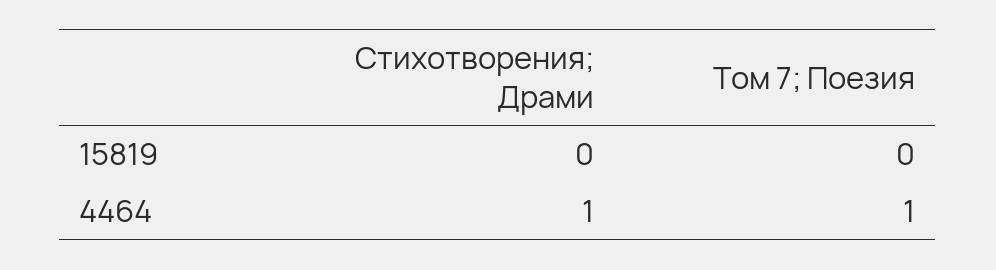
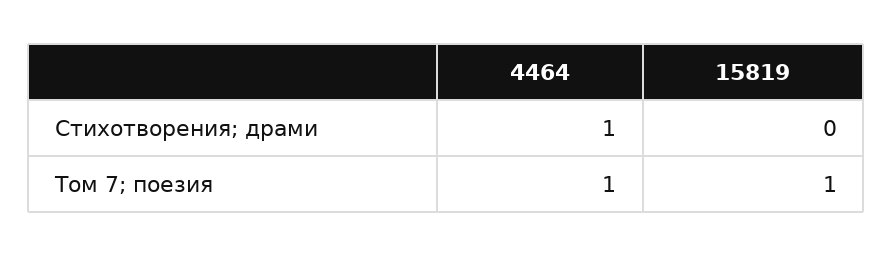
Том 7; Поезия, 15819: 0 -> 1

